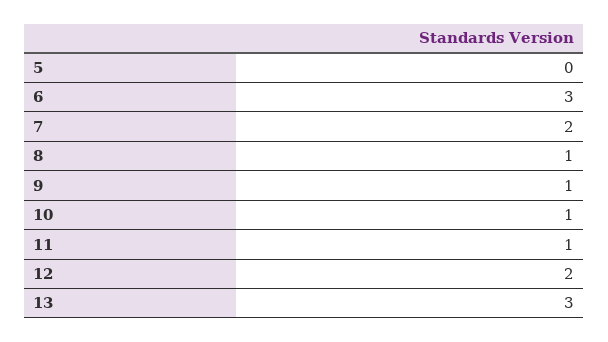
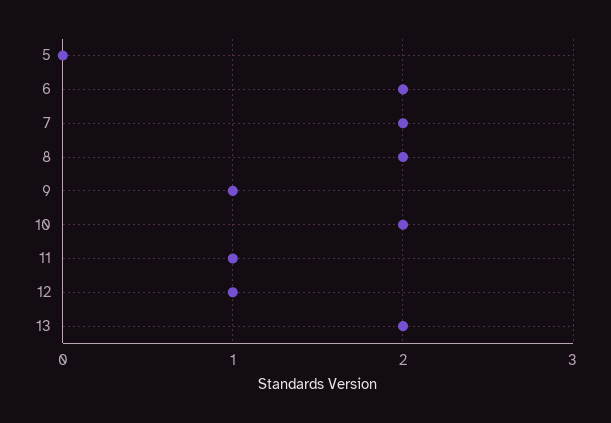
6: 3 -> 2
8: 1 -> 2
10: 1 -> 2
12: 2 -> 1
13: 3 -> 2

